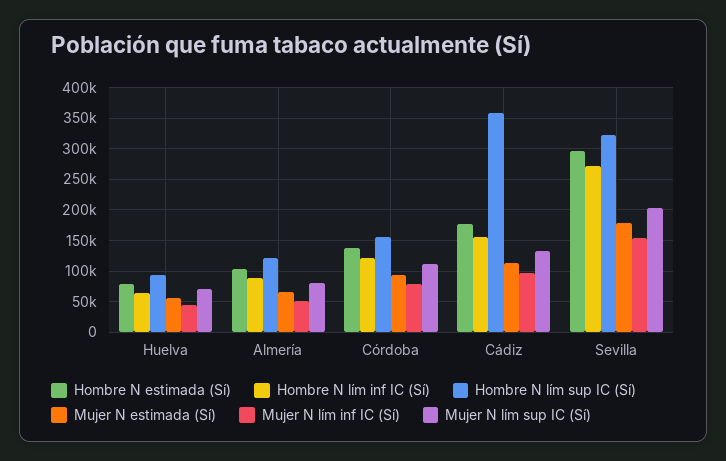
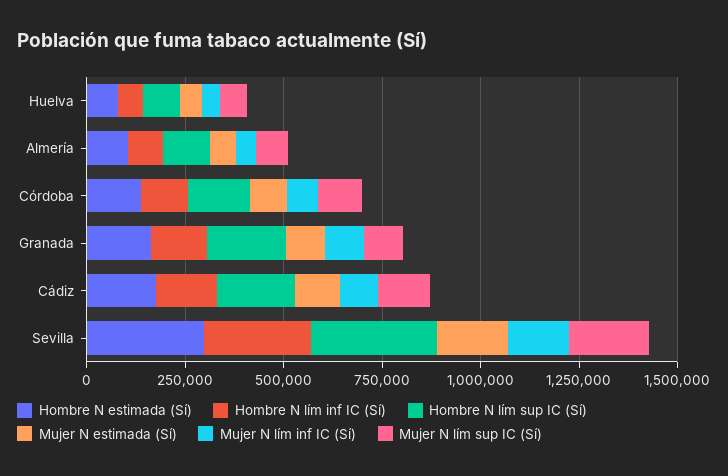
Hombre N lím sup IC (Sí), Cádiz: 360000 -> 200000
Hombre N estimada (Sí), Granada: none -> 150000
Hombre N lím inf IC (Sí), Granada: none -> 150000
Hombre N lím sup IC (Sí), Granada: none -> 200000
Mujer N estimada (Sí), Granada: none -> 100000
Mujer N lím inf IC (Sí), Granada: none -> 100000
Mujer N lím sup IC (Sí), Granada: none -> 100000

